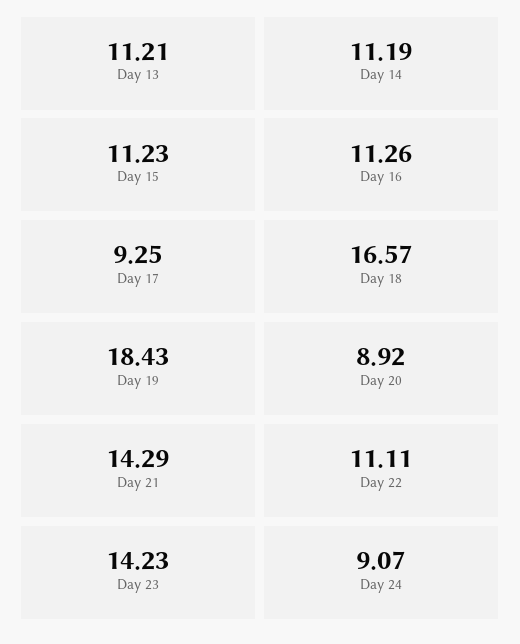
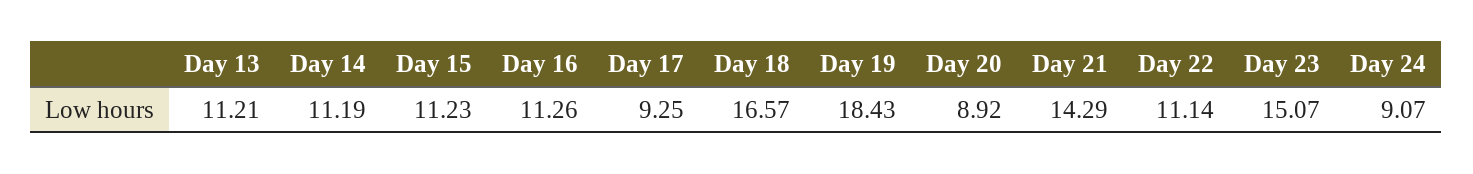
Day 22: 11.11 -> 11.14
Day 23: 14.23 -> 15.07

